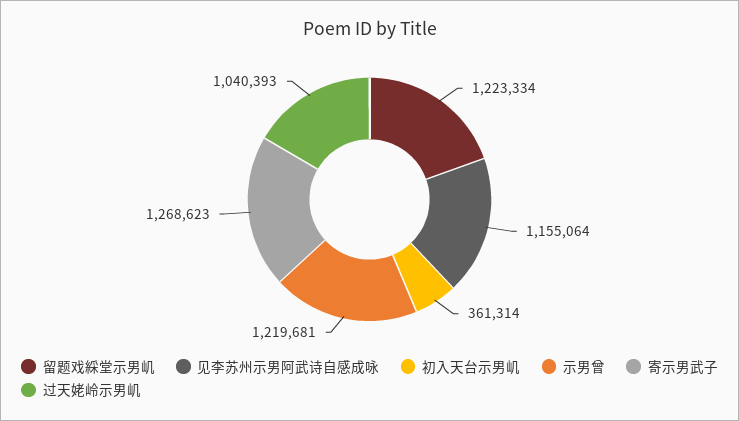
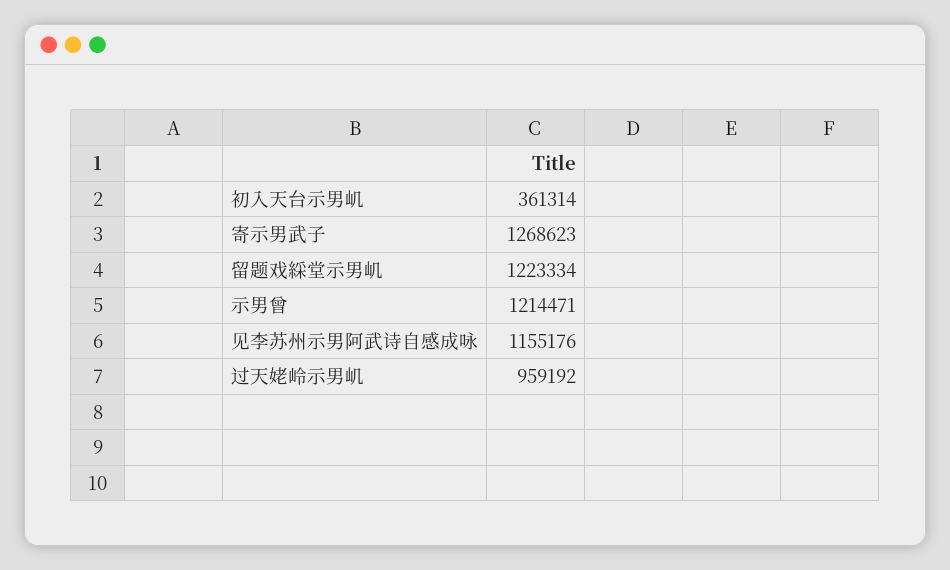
见李苏州示男阿武诗自感成咏: 1155064 -> 1155176
示男曾: 1219681 -> 1214471
过天姥岭示男㞦: 1040393 -> 959192

